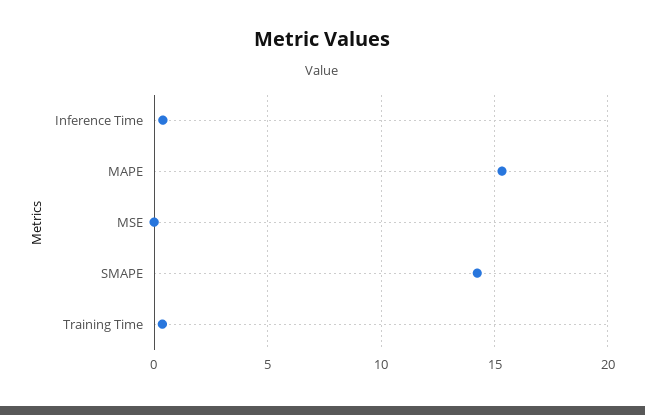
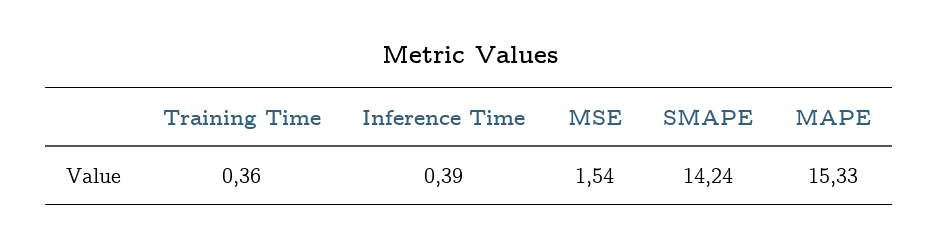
MSE: 0 -> 1.54

